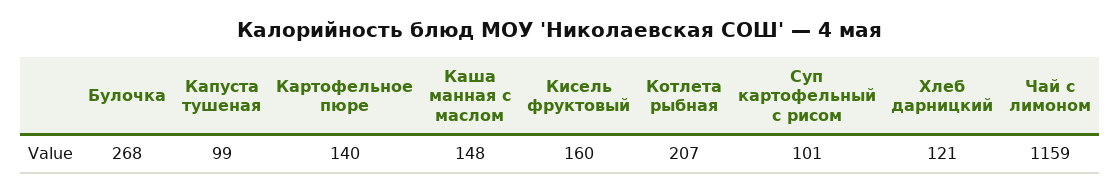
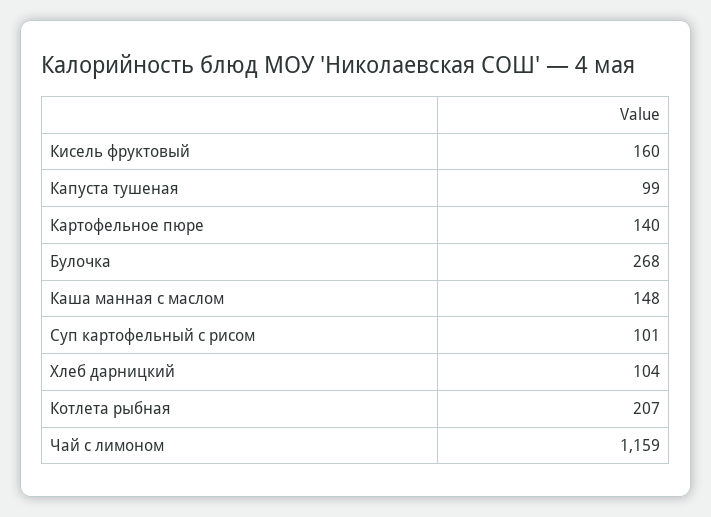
Хлеб дарницкий: 121 -> 104

